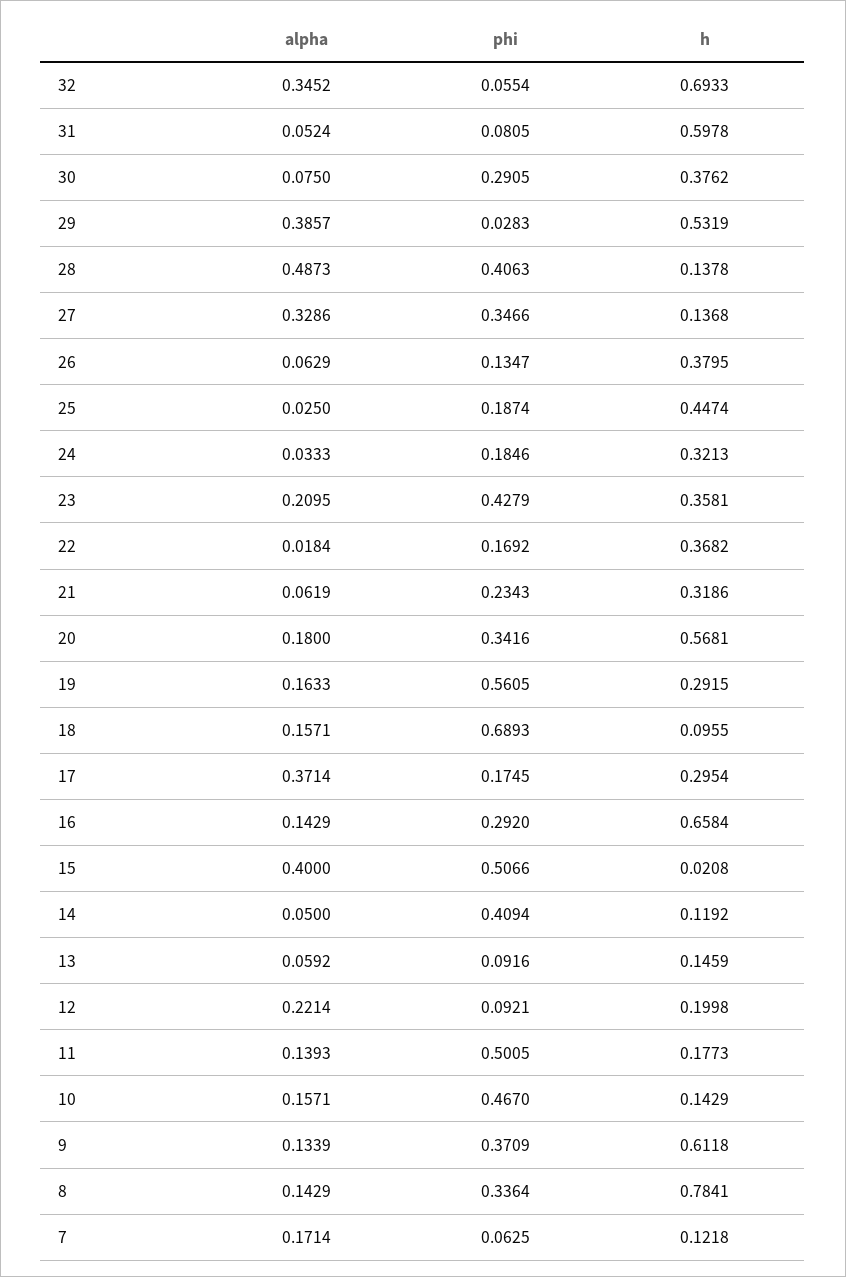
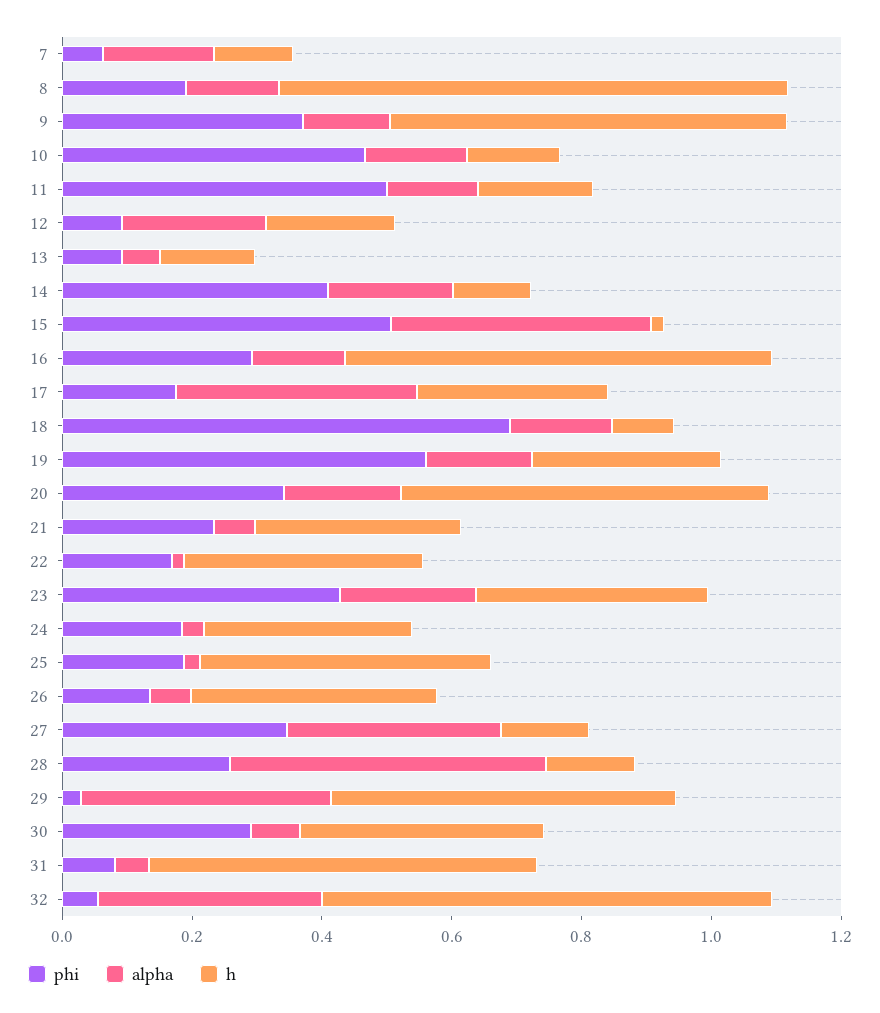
phi, 28: 0.4063 -> 0.25
alpha, 14: 0.05 -> 0.2
phi, 8: 0.3364 -> 0.2

